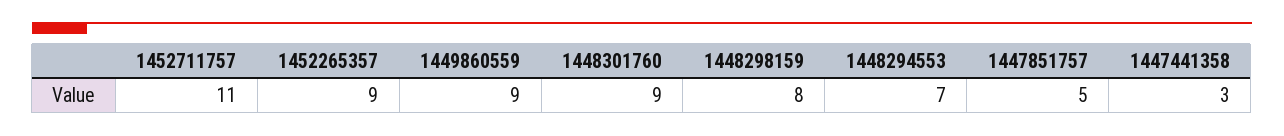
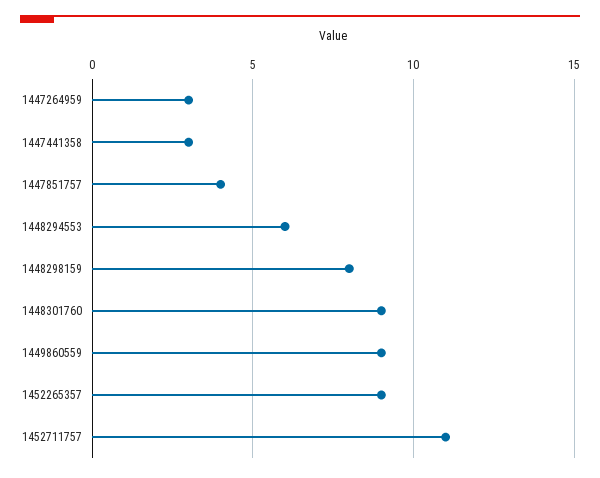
1448294553: 7 -> 6
1447851757: 5 -> 4
1447264959: none -> 3

